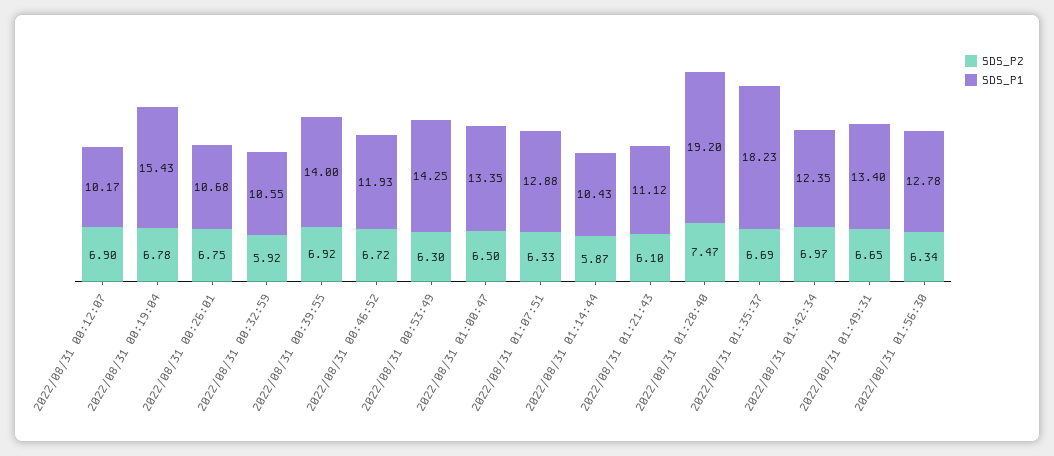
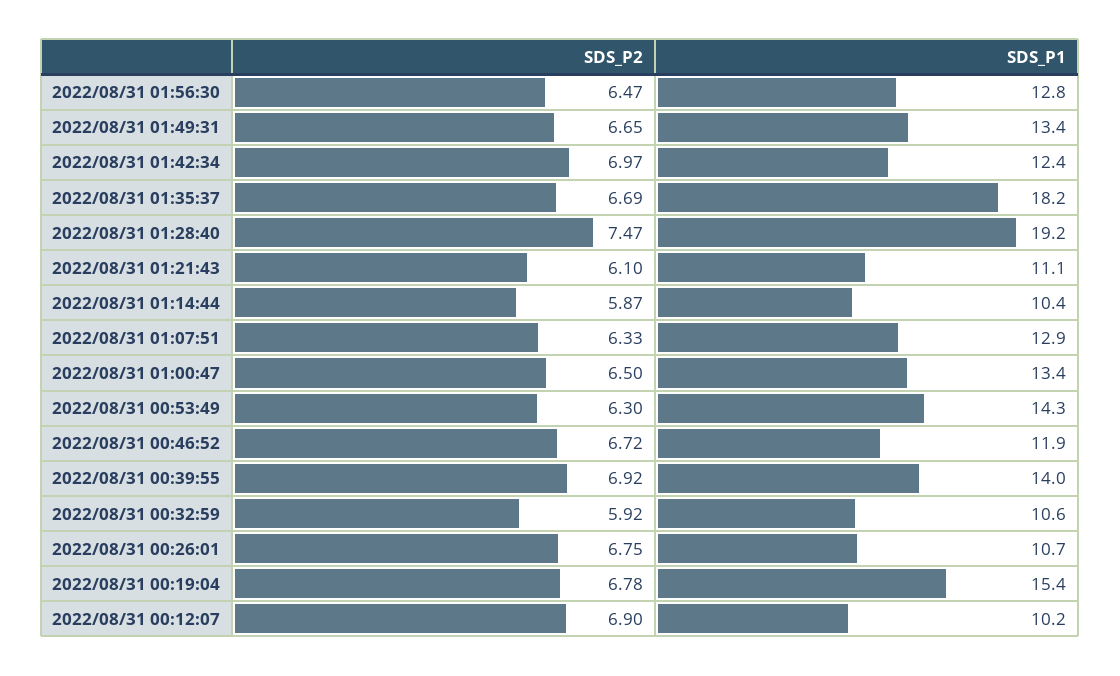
SDS_P2, 2022/08/31 01:56:30: 6.34 -> 6.47

